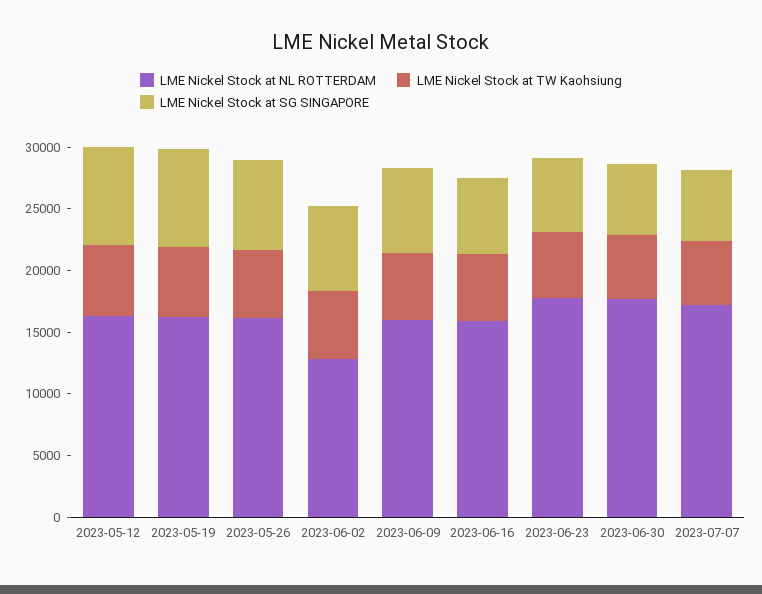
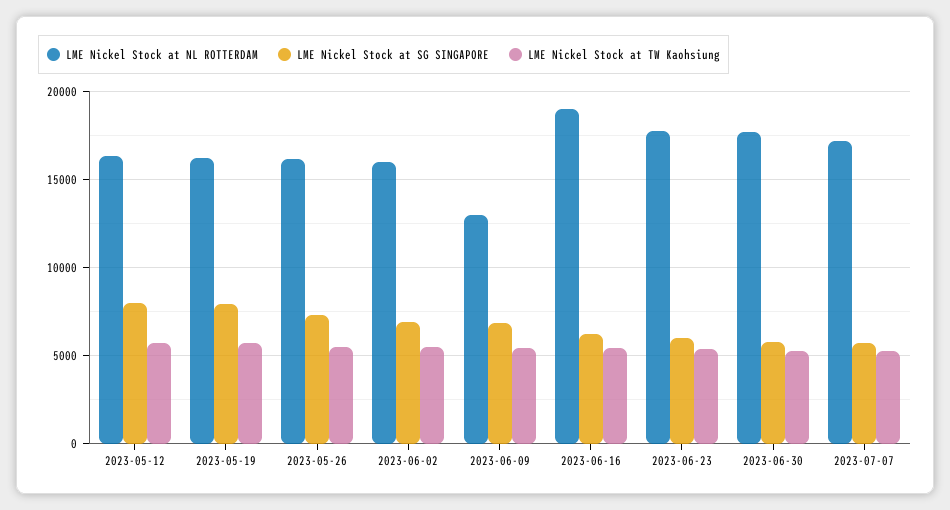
LME Nickel Stock at NL ROTTERDAM, 2023-06-02: 13000 -> 16000
LME Nickel Stock at NL ROTTERDAM, 2023-06-09: 16000 -> 13000
LME Nickel Stock at NL ROTTERDAM, 2023-06-16: 16000 -> 19000

